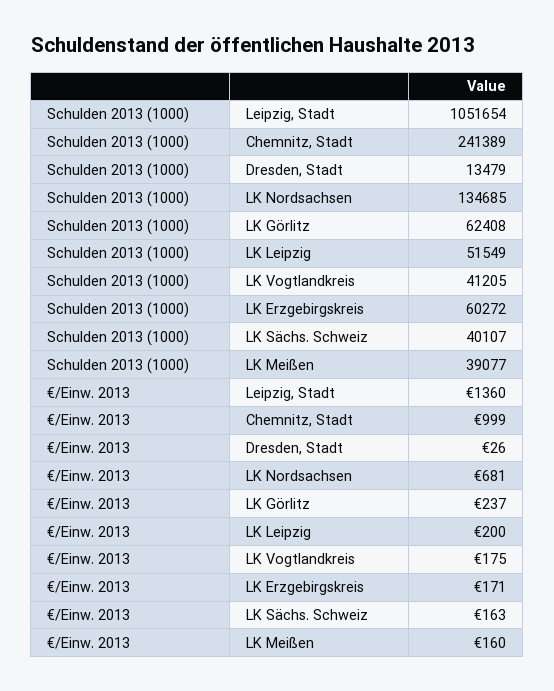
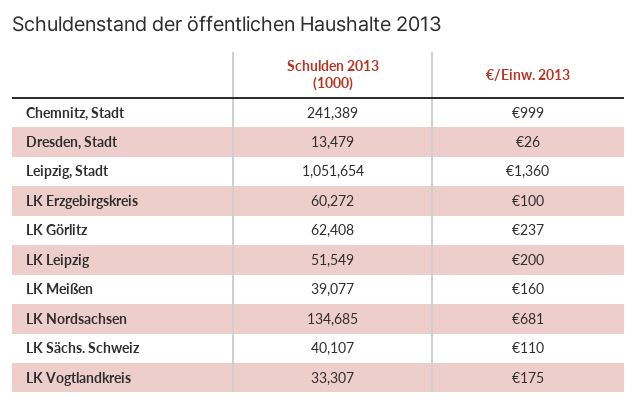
Schulden 2013 (1000), LK Vogtlandkreis: 41205 -> 33307
€/Einw. 2013, LK Erzgebirgskreis: 171 -> 100
€/Einw. 2013, LK Sächs. Schweiz: 163 -> 110

